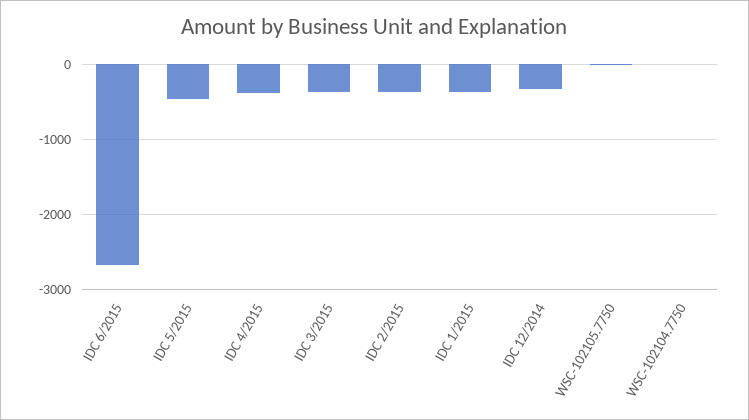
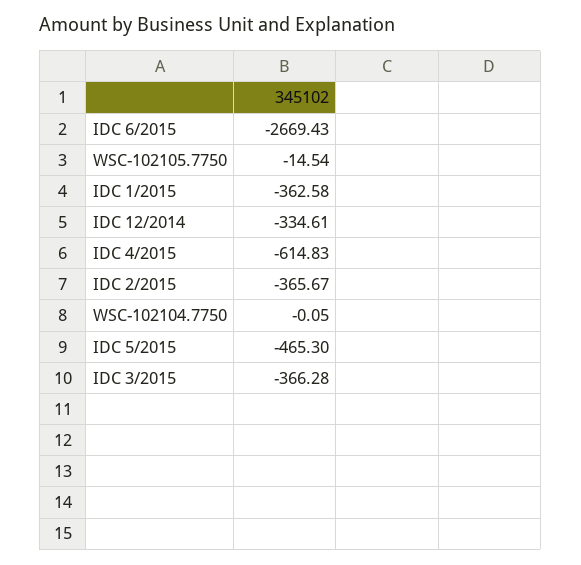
IDC 4/2015: -400 -> -614.83

